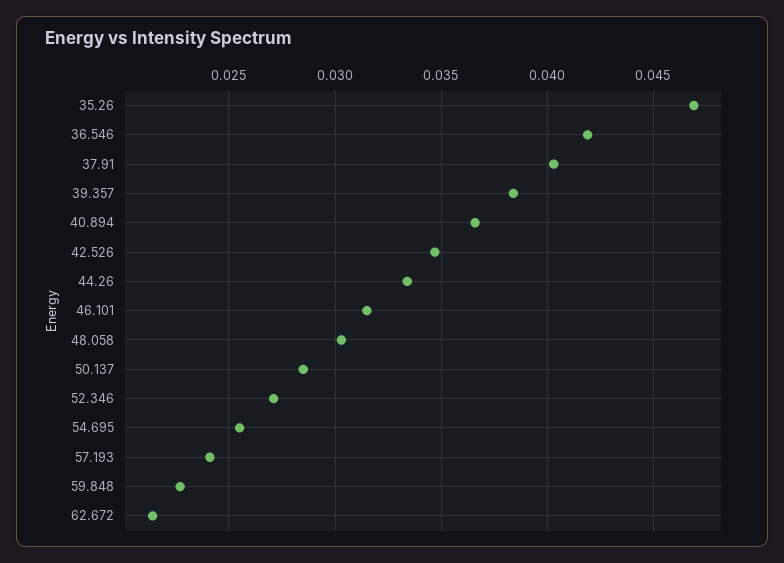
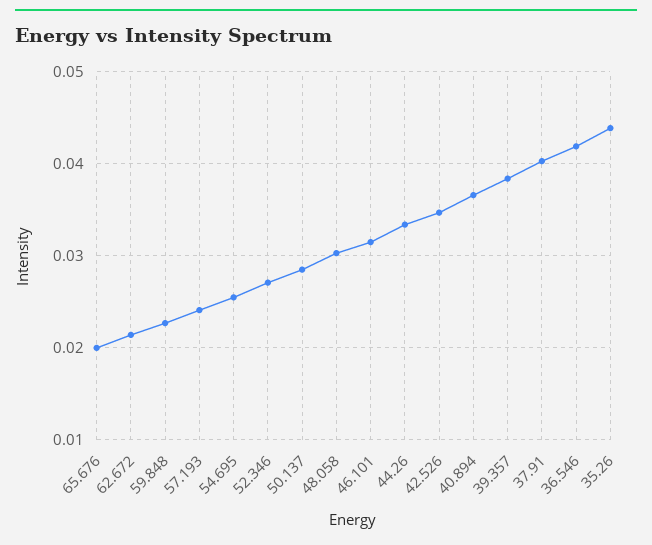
35.26: 0.047 -> 0.044
65.676: none -> 0.02

